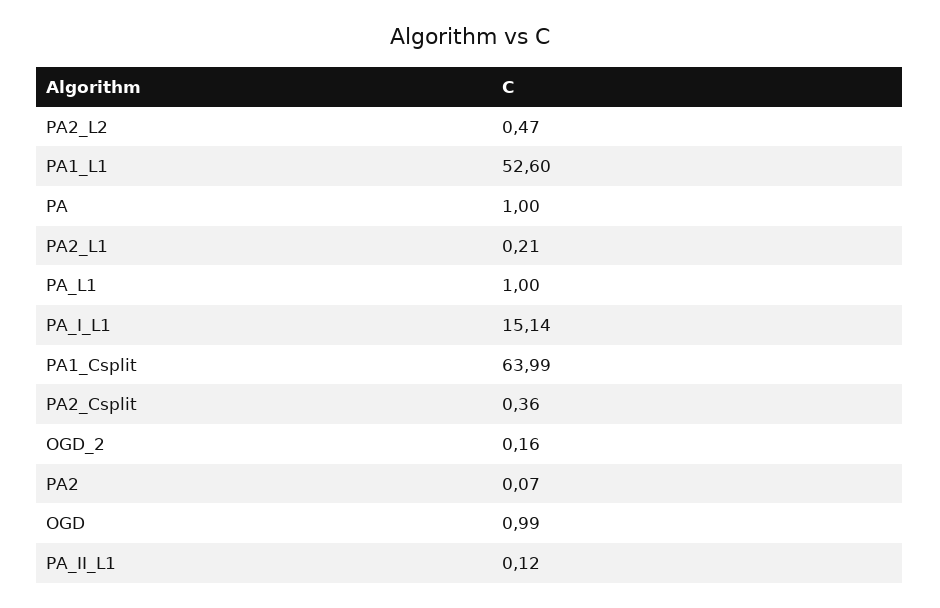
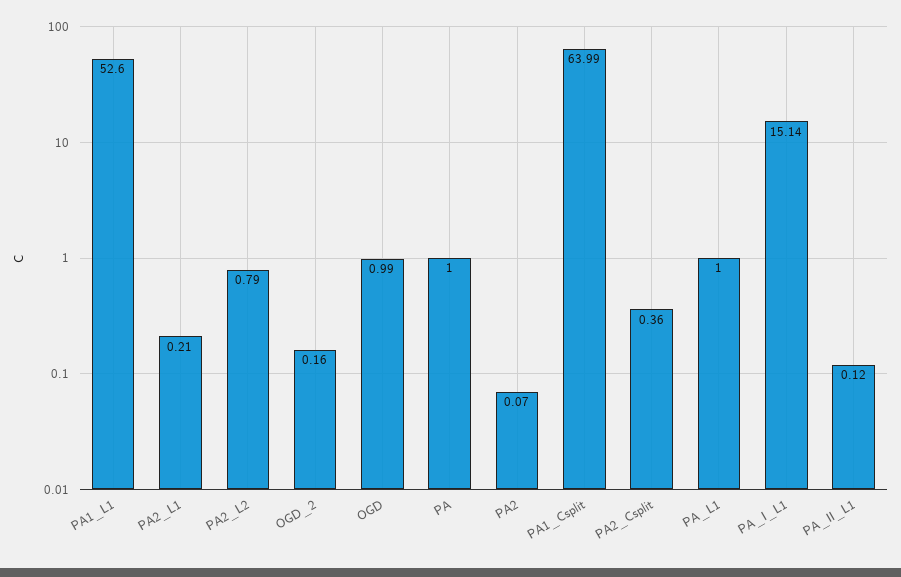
PA2_L2: 0.47 -> 0.79

